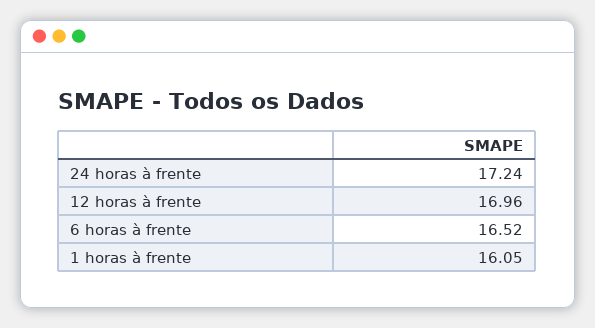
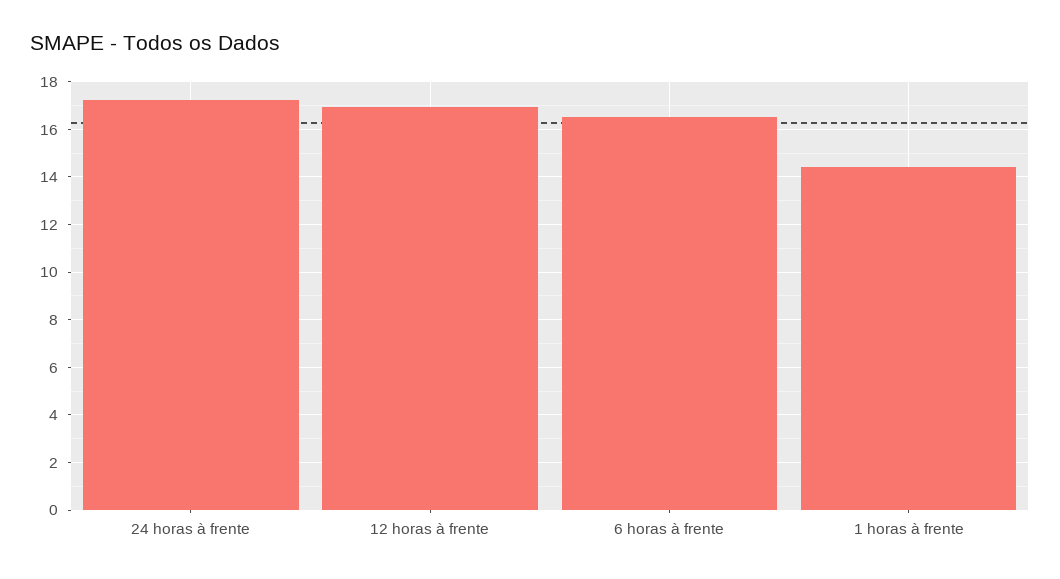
1 horas à frente: 16.05 -> 14.5

